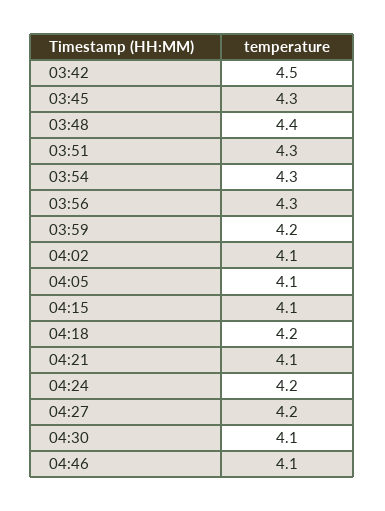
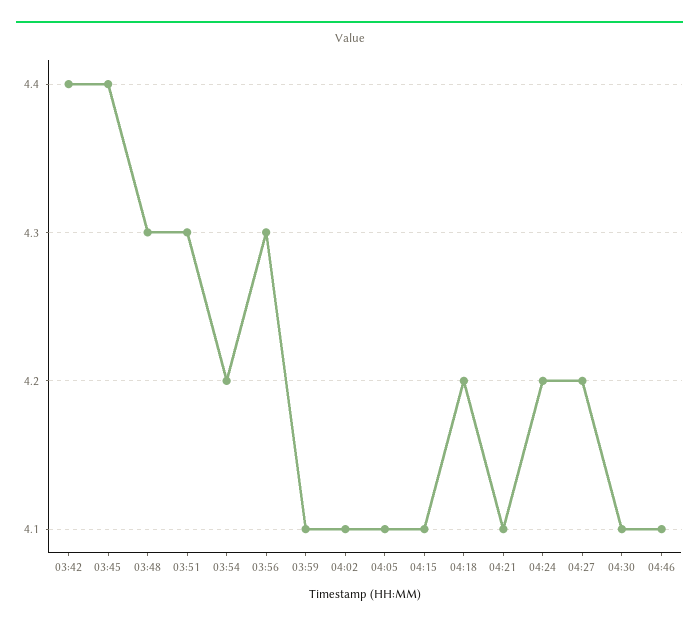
03:42: 4.5 -> 4.4
03:45: 4.3 -> 4.4
03:48: 4.4 -> 4.3
03:54: 4.3 -> 4.2
03:59: 4.2 -> 4.1

